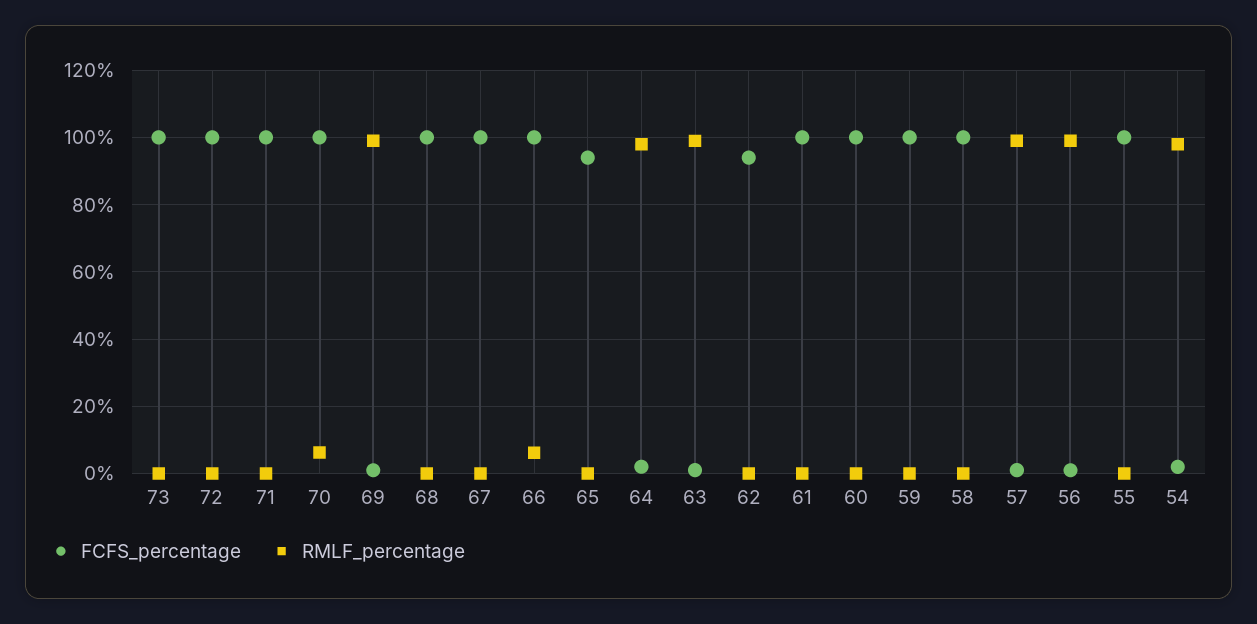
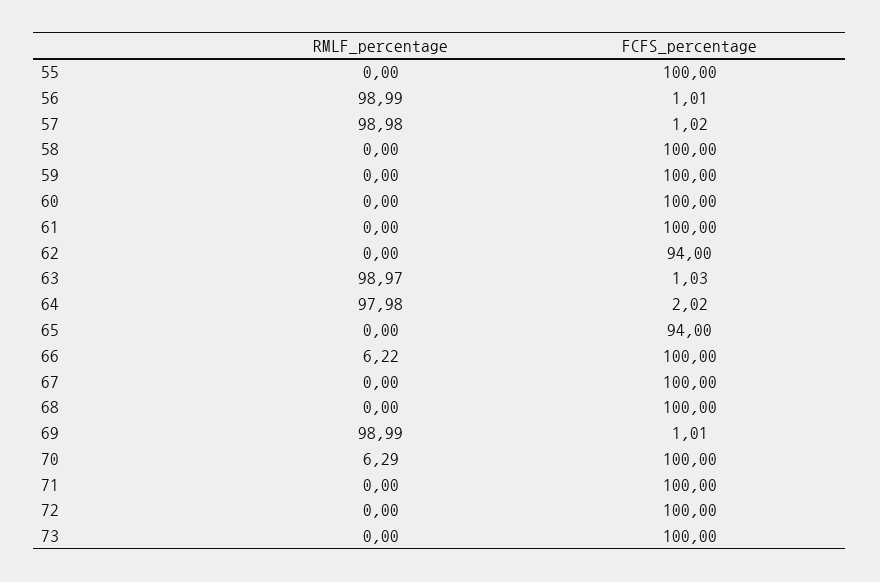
FCFS_percentage, 54: 2 -> none
RMLF_percentage, 54: 98 -> none

